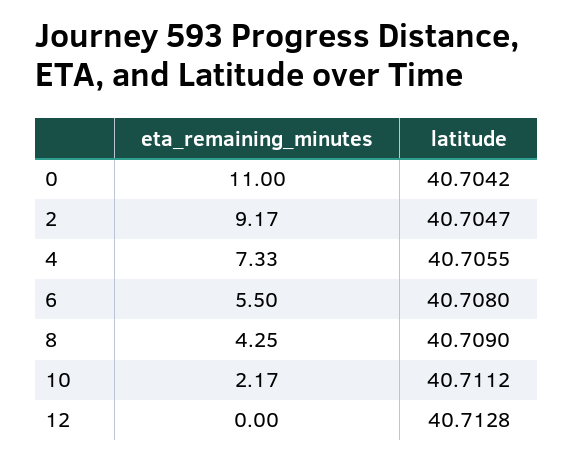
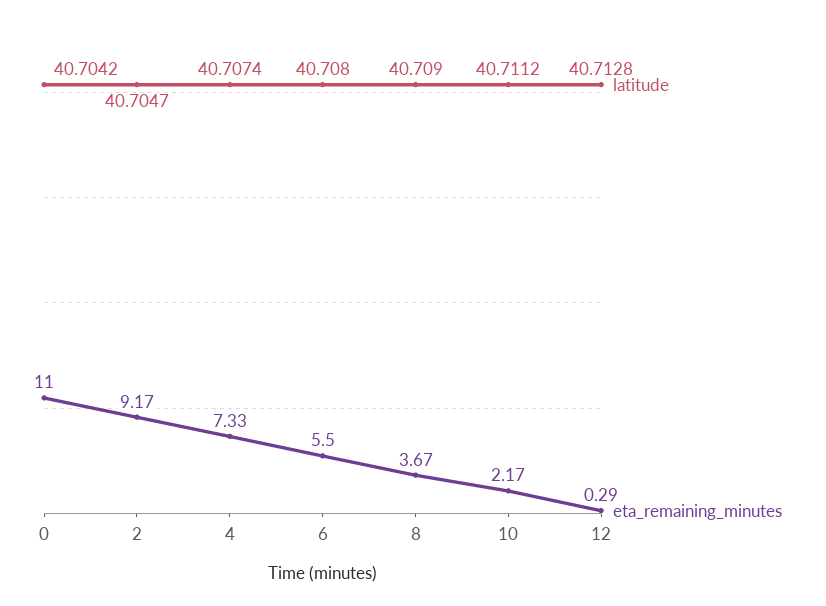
latitude, 4: 40.7055 -> 40.7074
eta_remaining_minutes, 8: 4.25 -> 3.67
eta_remaining_minutes, 12: 0 -> 0.29

